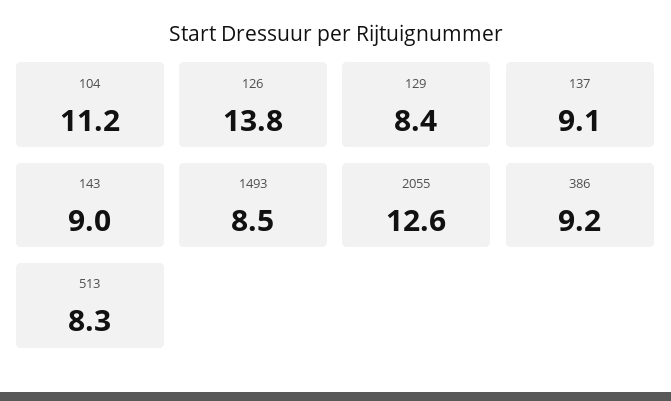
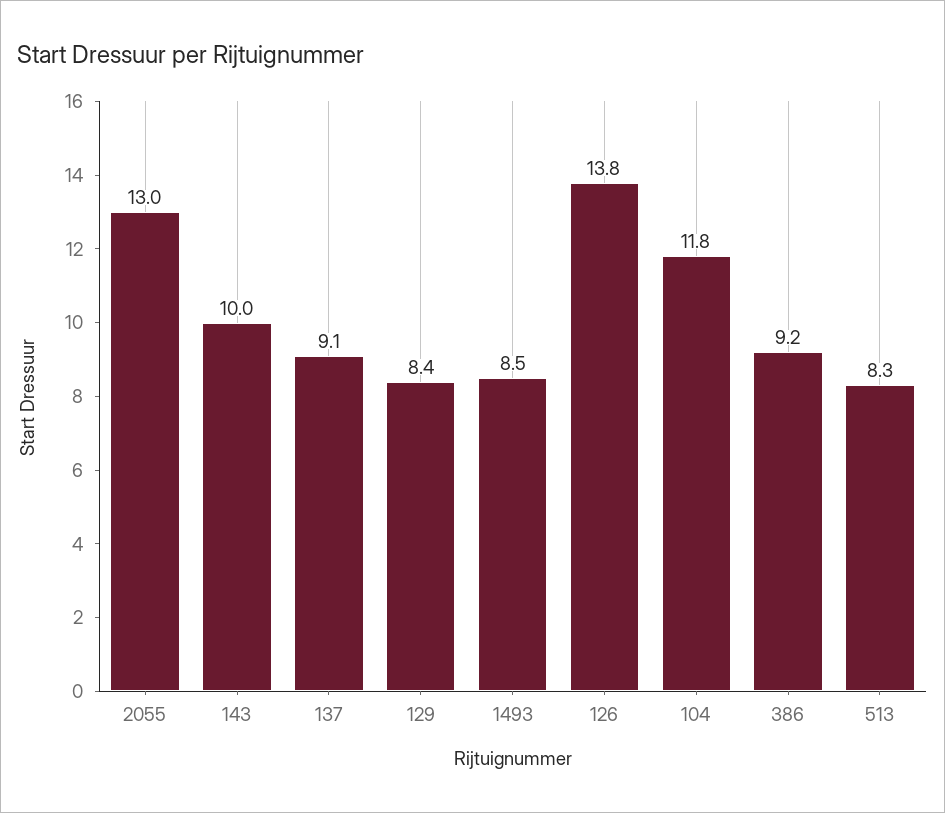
104: 11.2 -> 11.8
143: 9 -> 10
2055: 12.6 -> 13

